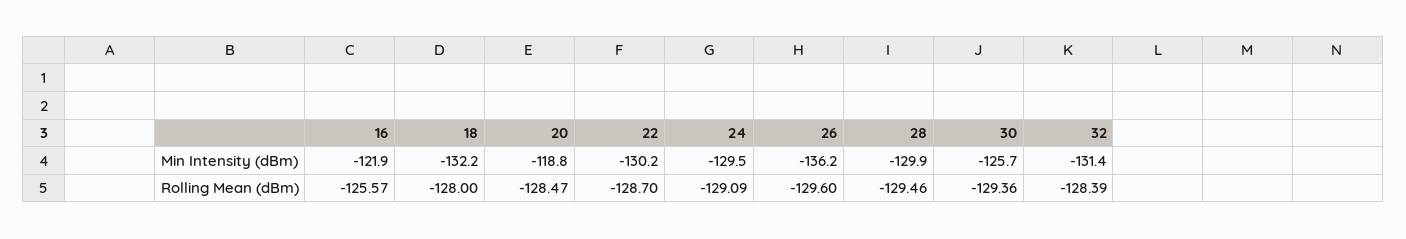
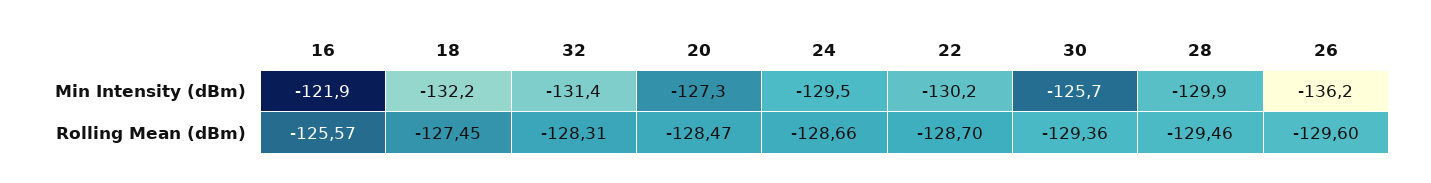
20, Min Intensity (dBm): -118.8 -> -127.3
18, Rolling Mean (dBm): -128 -> -127.45
24, Rolling Mean (dBm): -129.09 -> -128.66
32, Rolling Mean (dBm): -128.39 -> -128.31

